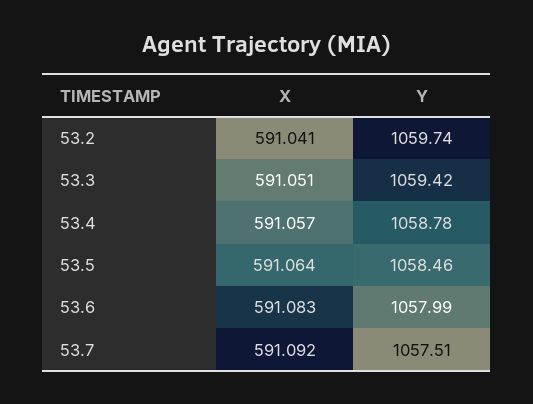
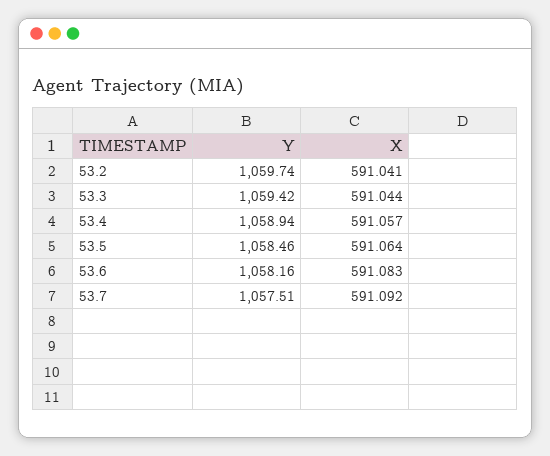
X, 53.3: 591.051 -> 591.044
Y, 53.4: 1058.78 -> 1058.94
Y, 53.6: 1057.99 -> 1058.16

